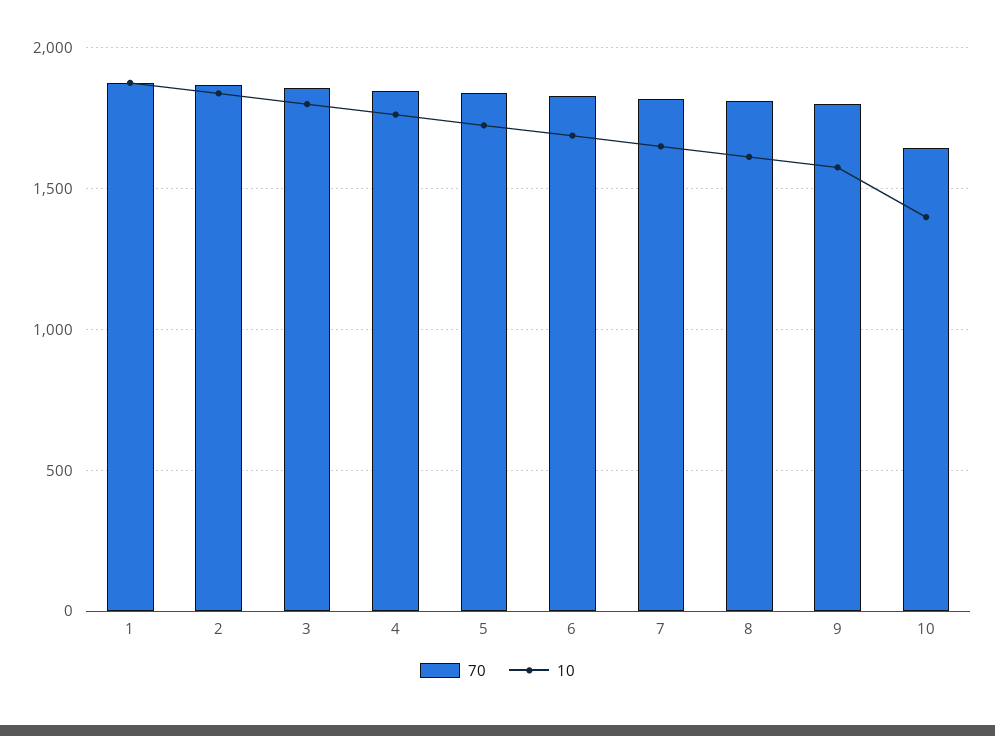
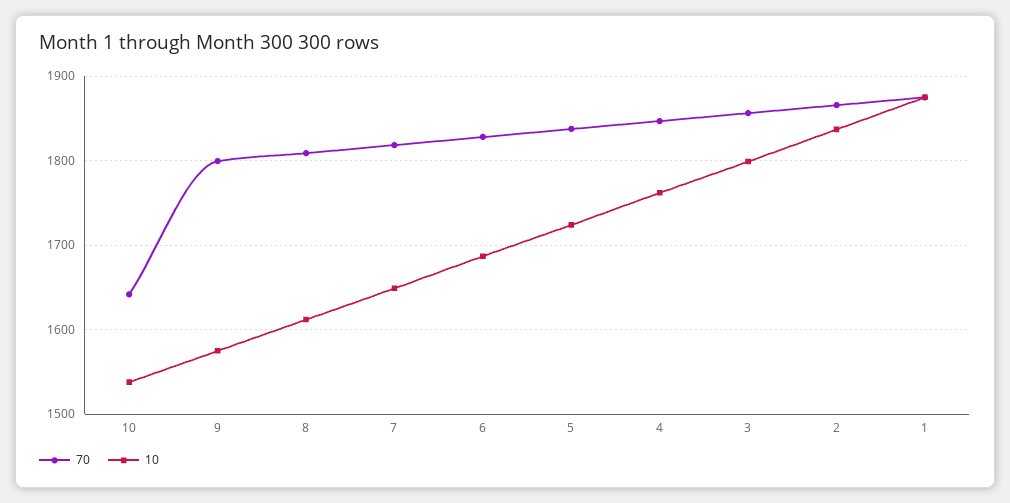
10, 10: 1400 -> 1540

